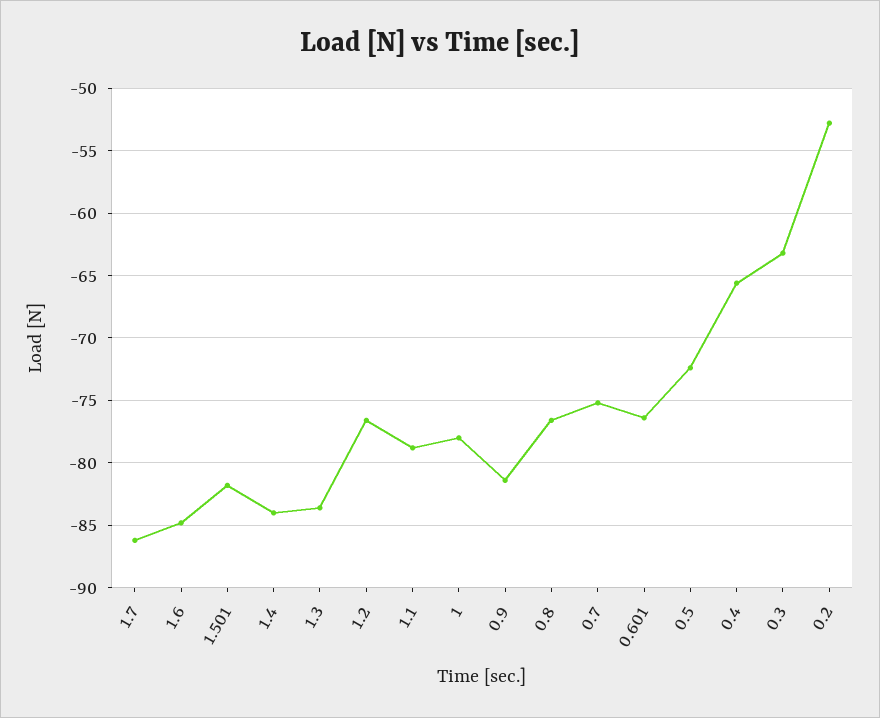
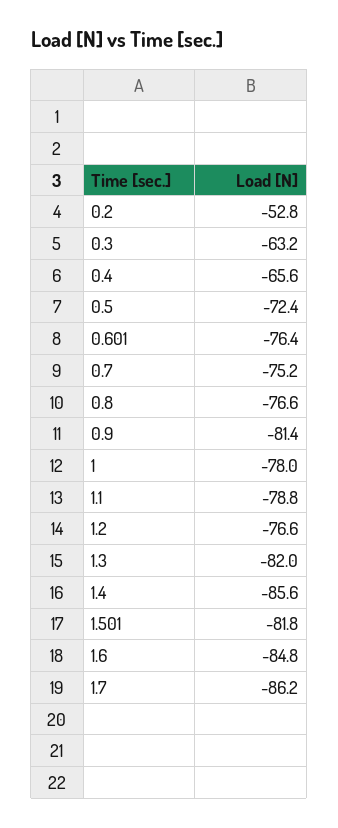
1.4: -84 -> -85.6
1.3: -83.5 -> -82

